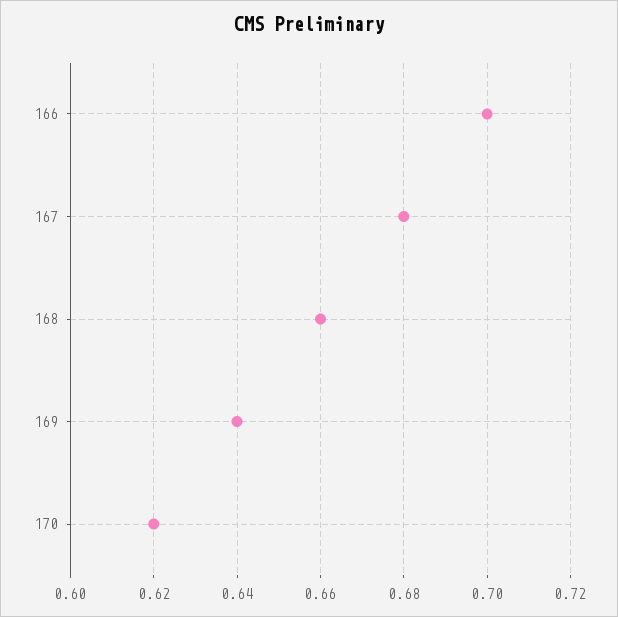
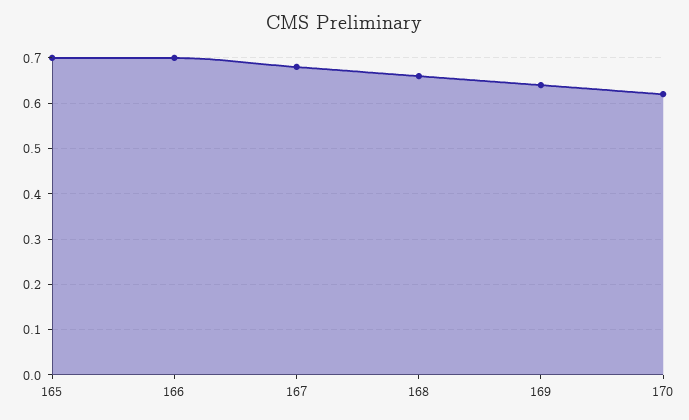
165: none -> 0.7

